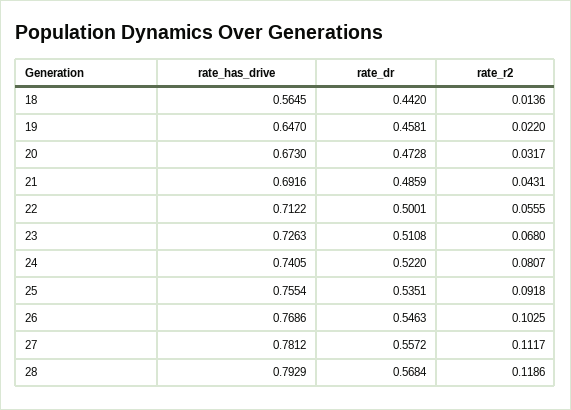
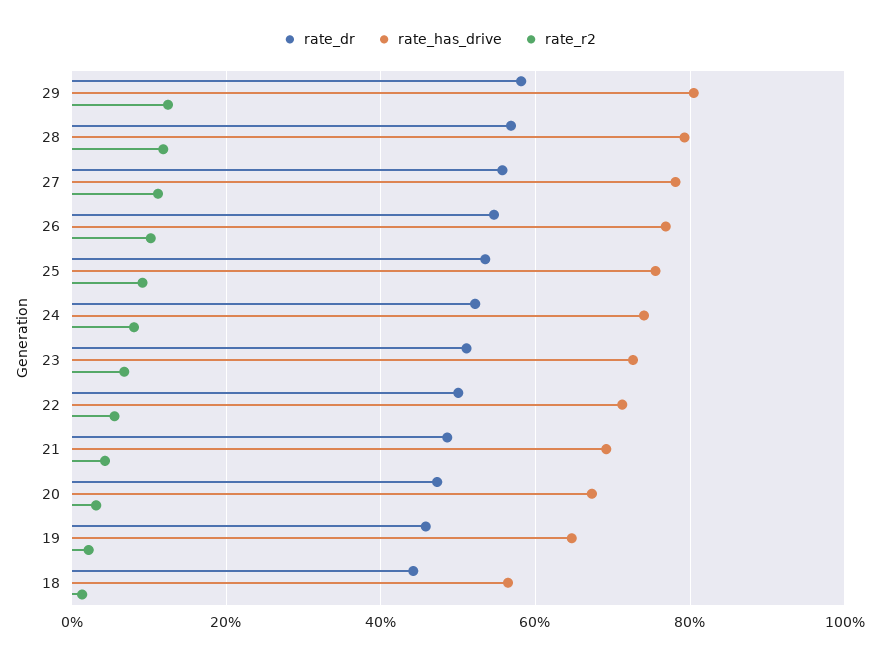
rate_dr, 29: none -> 0.58
rate_has_drive, 29: none -> 0.8
rate_r2, 29: none -> 0.12

